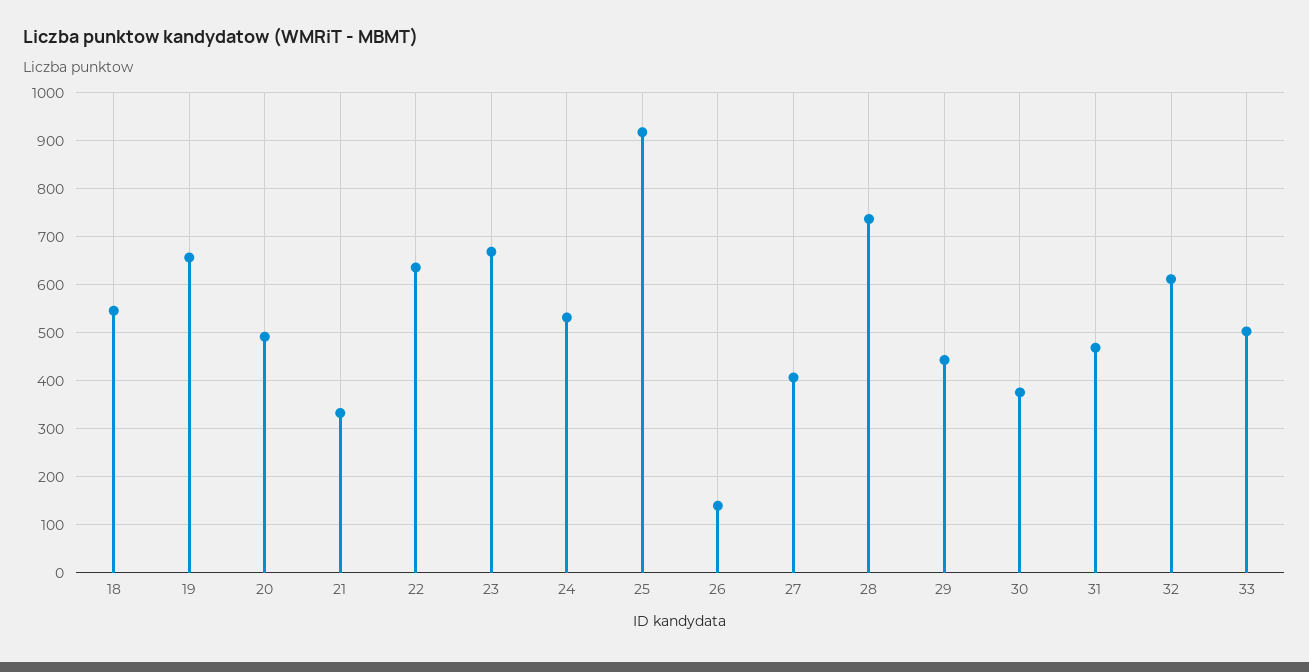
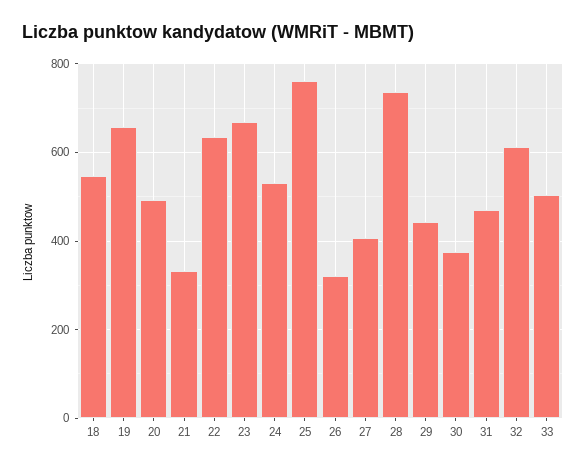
25: 920 -> 760
26: 140 -> 320

